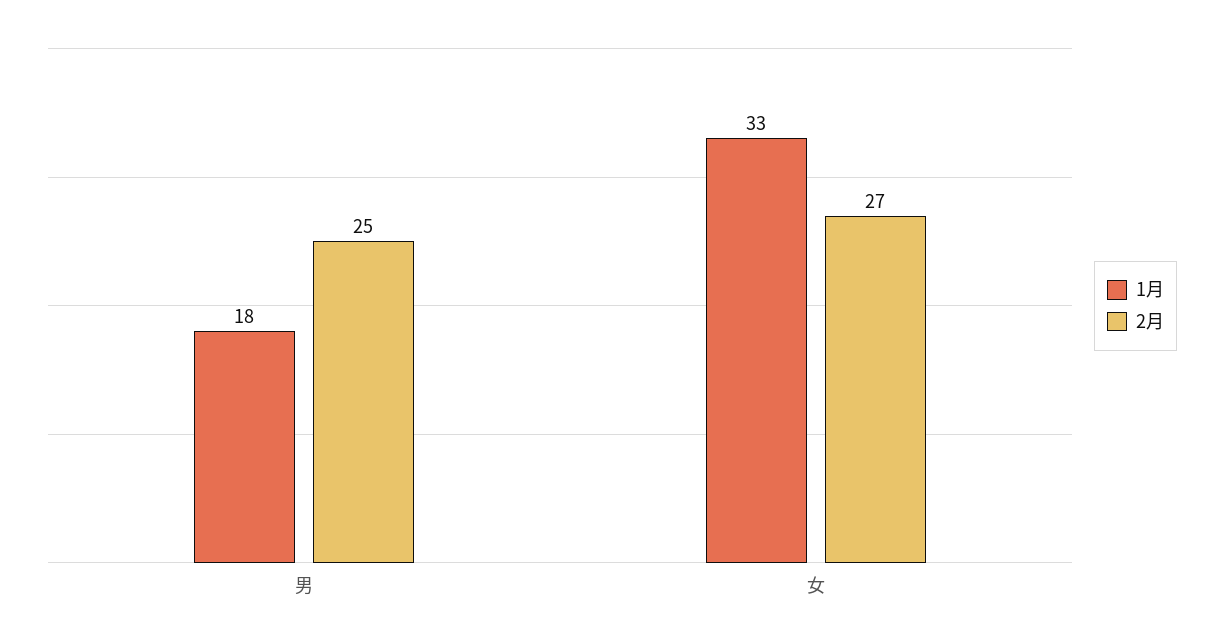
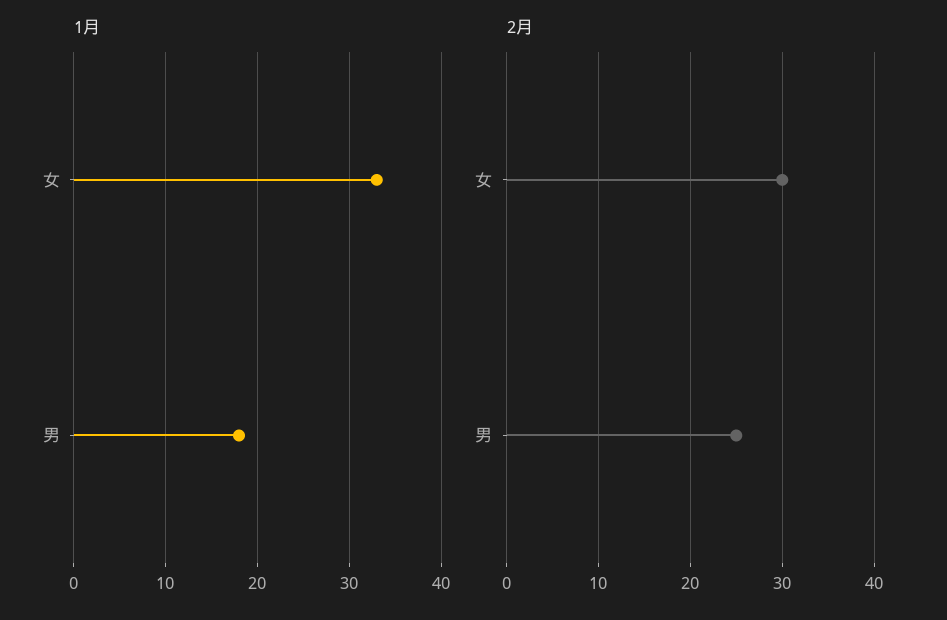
2月, 女: 27 -> 30

